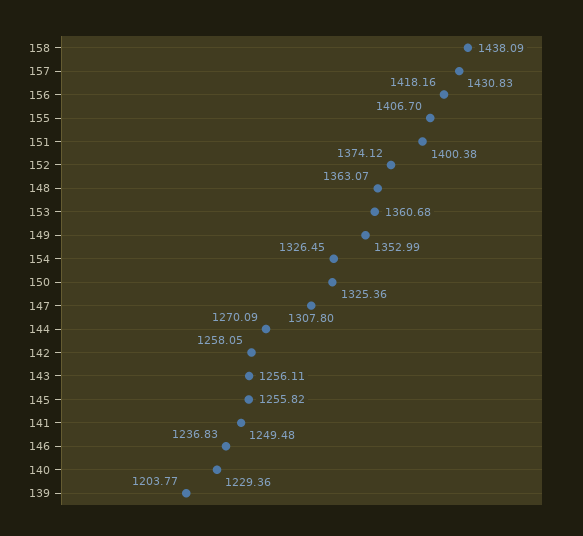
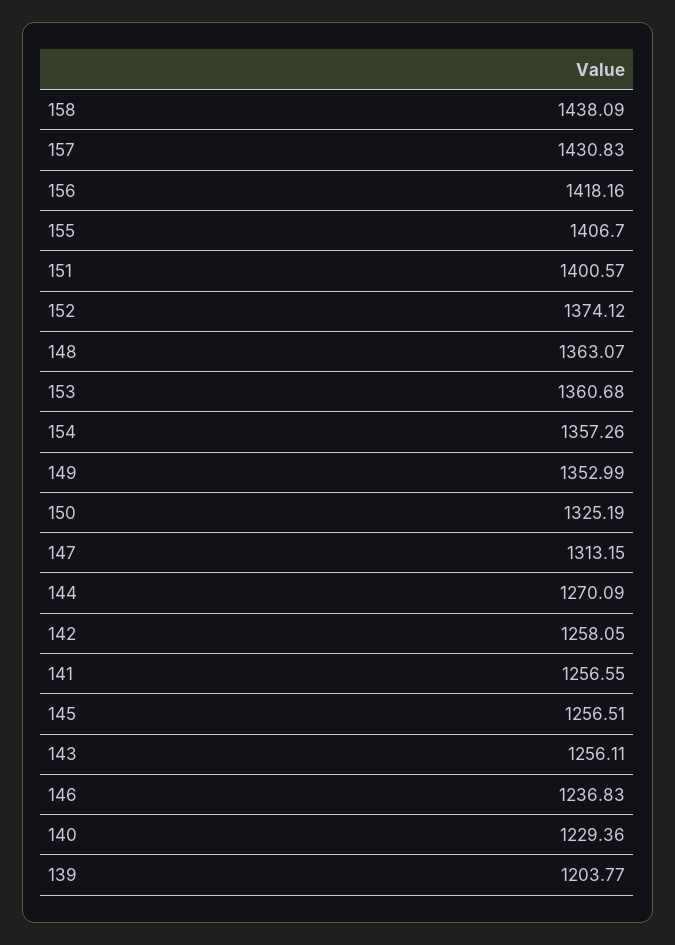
151: 1400.38 -> 1400.57
154: 1326.45 -> 1357.26
150: 1325.36 -> 1325.19
147: 1307.8 -> 1313.15
145: 1255.82 -> 1256.51
141: 1249.48 -> 1256.55

